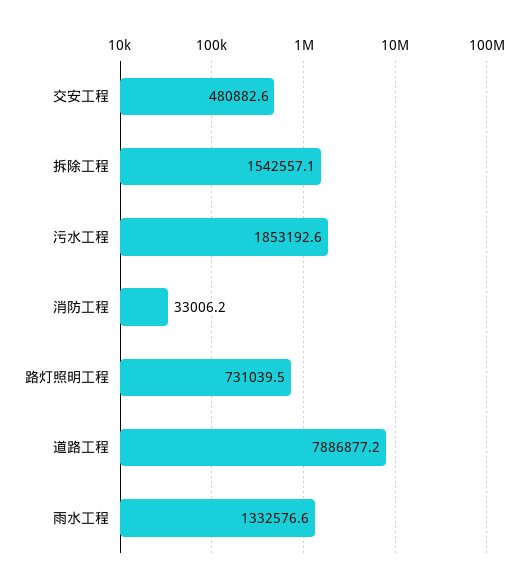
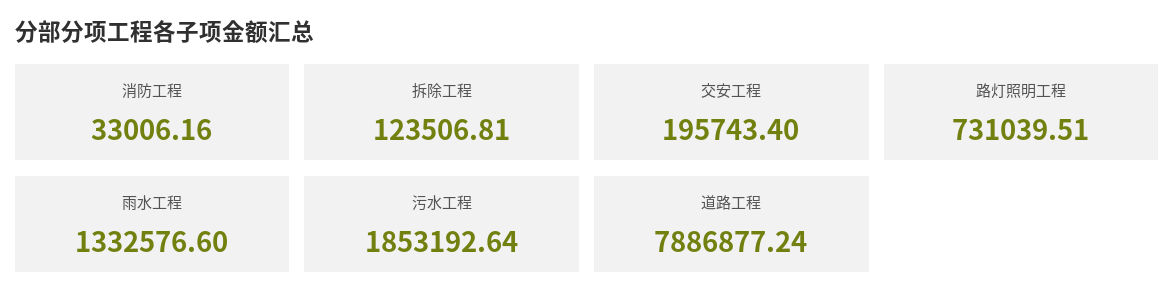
交安工程: 480882.6 -> 195743.4
拆除工程: 1542557.1 -> 123506.81

